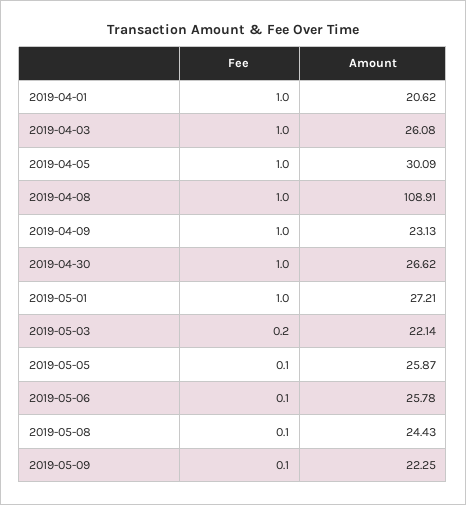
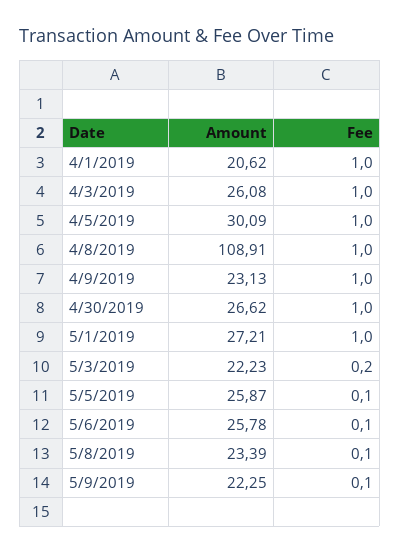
Amount, 2019-05-03: 22.14 -> 22.23
Amount, 2019-05-08: 24.43 -> 23.39

